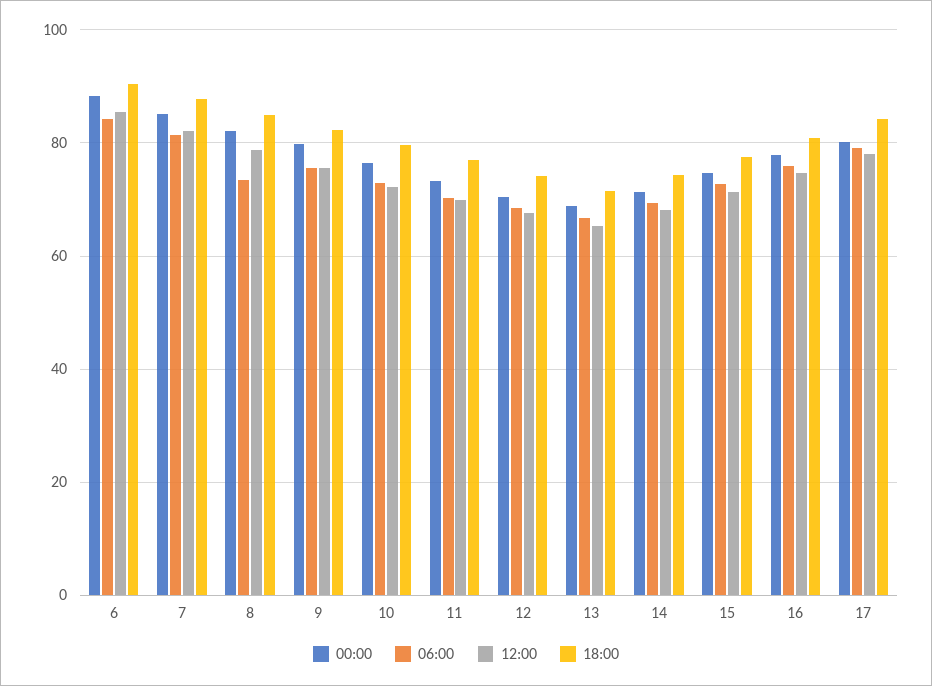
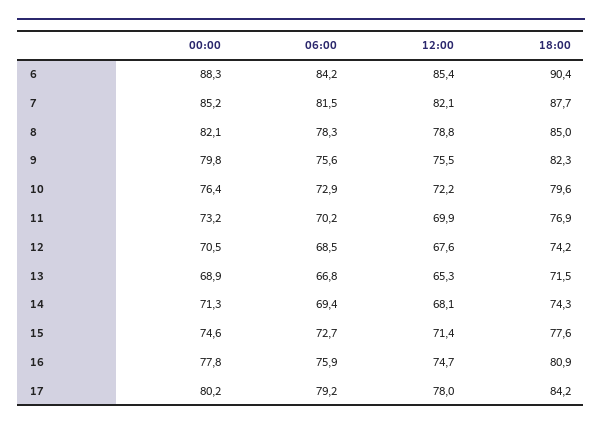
06:00, 8: 74 -> 78.3

